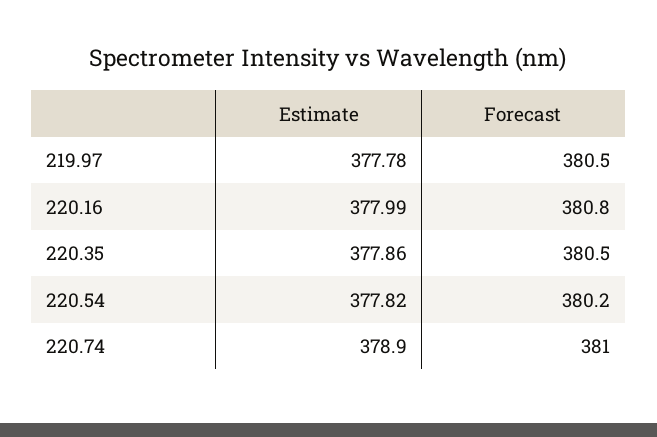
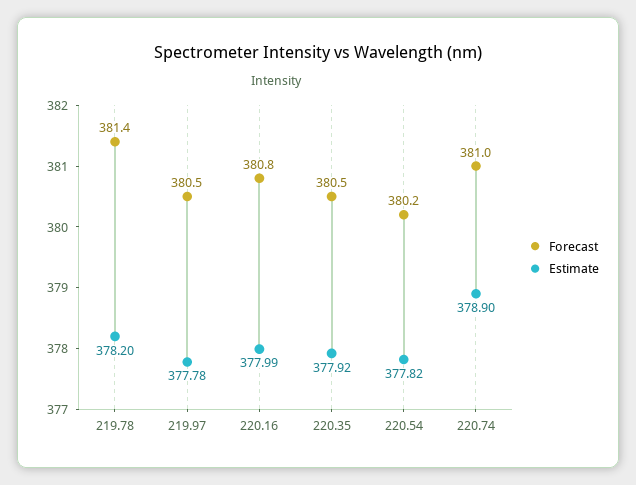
Estimate, 220.35: 377.86 -> 377.92
Forecast, 219.78: none -> 381.4
Estimate, 219.78: none -> 378.2

